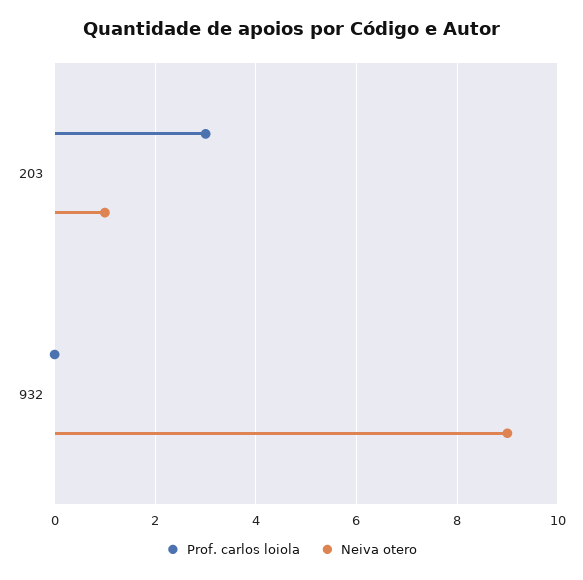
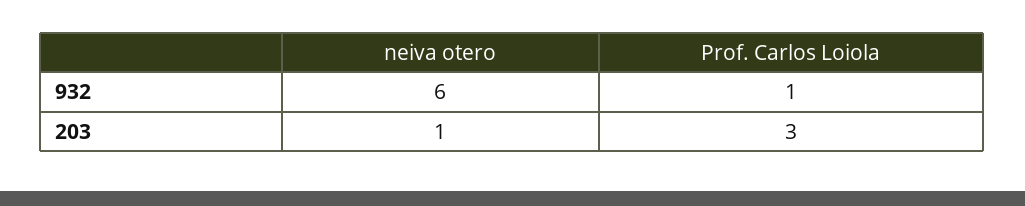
Prof. carlos loiola, 932: 0 -> 1
Neiva otero, 932: 9 -> 6

